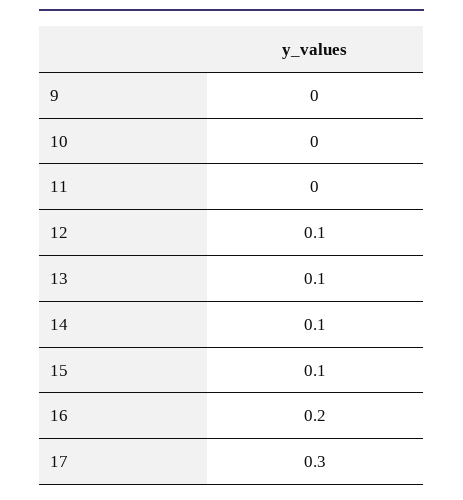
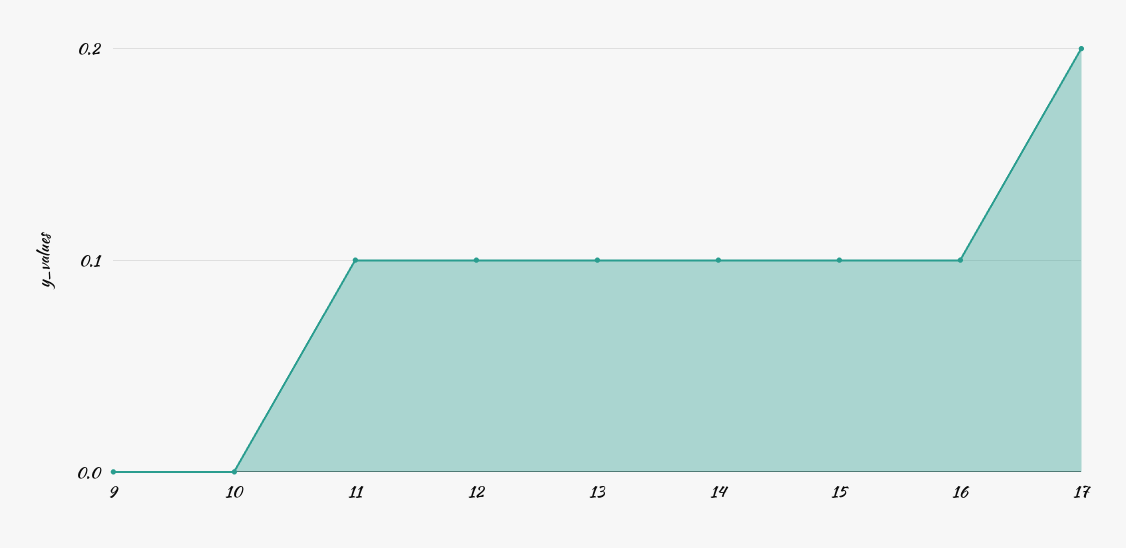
11: 0 -> 0.1
16: 0.2 -> 0.1
17: 0.3 -> 0.2

